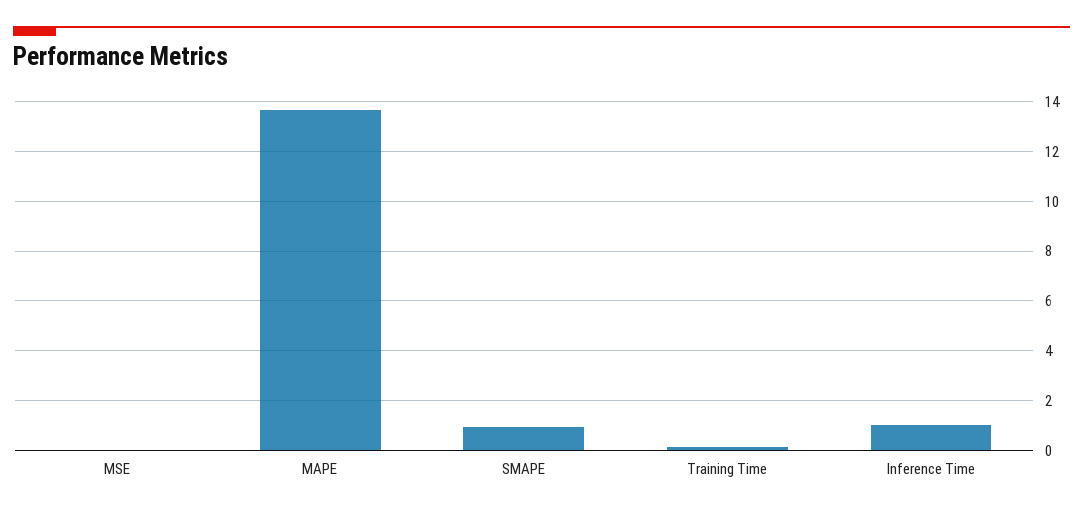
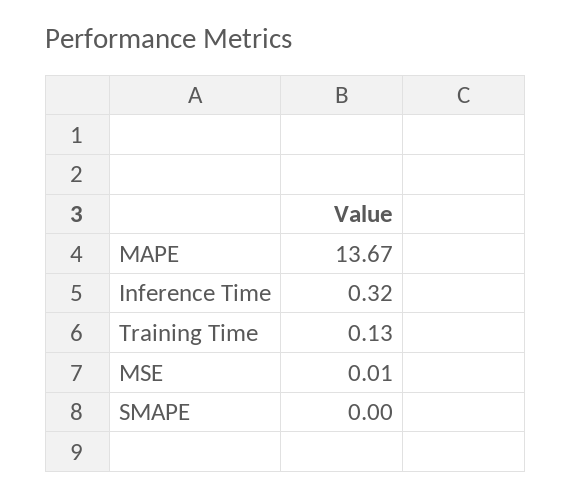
SMAPE: 1 -> 0
Inference Time: 1 -> 0.32

